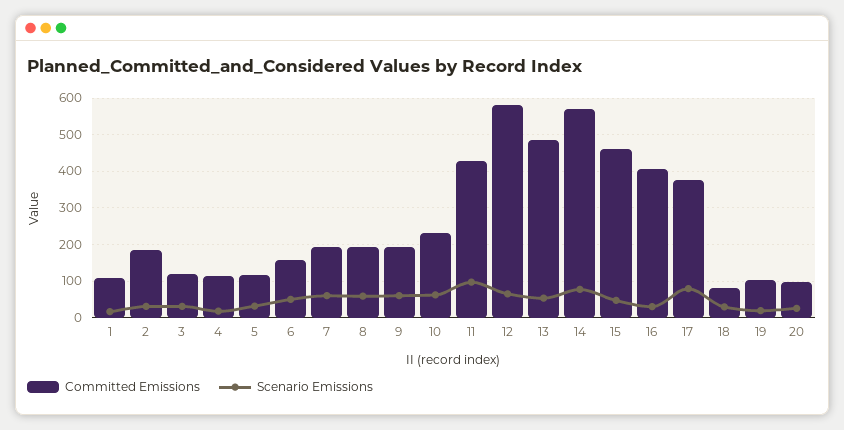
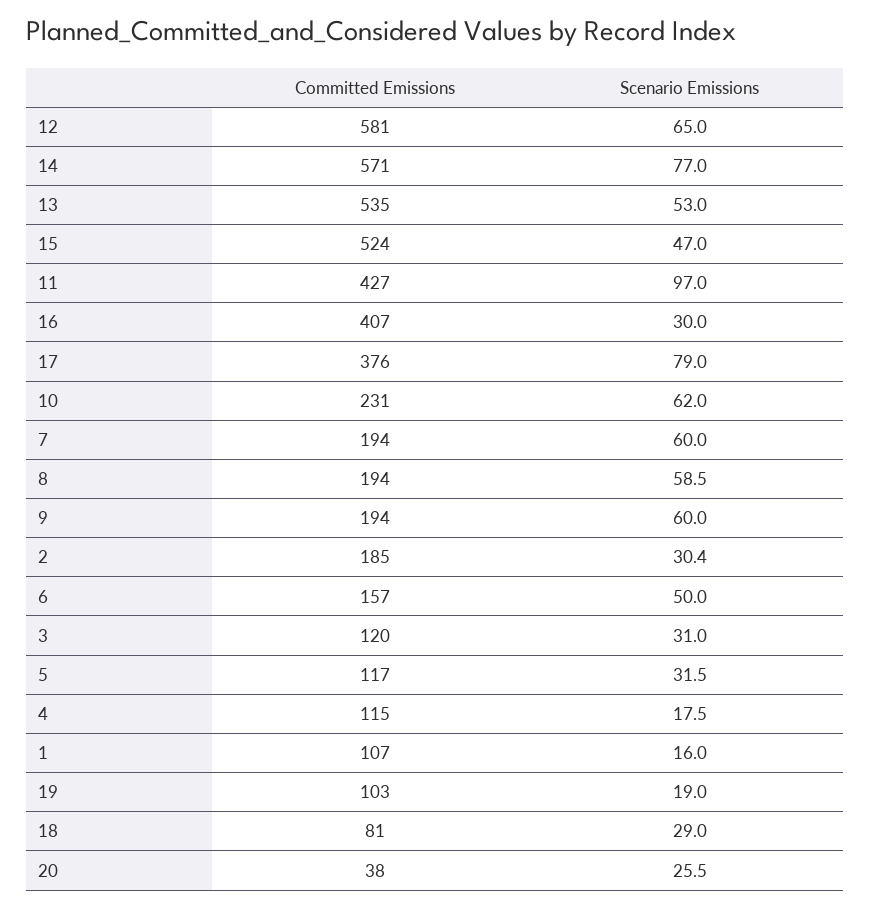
Committed Emissions, 13: 480 -> 535
Committed Emissions, 15: 460 -> 524
Committed Emissions, 20: 100 -> 38

